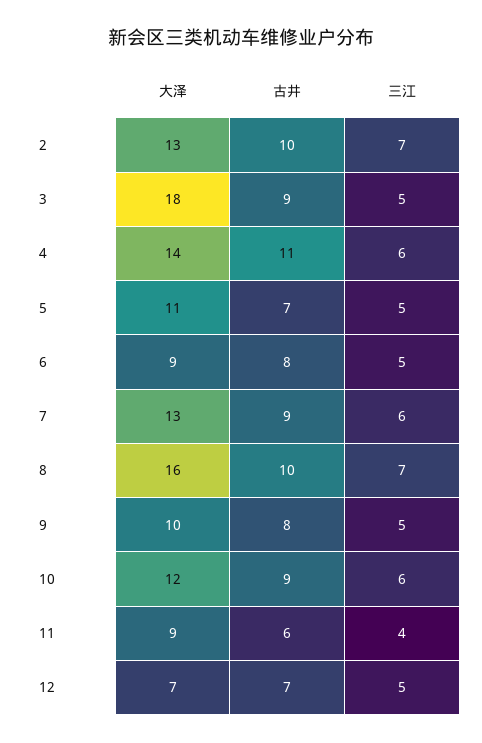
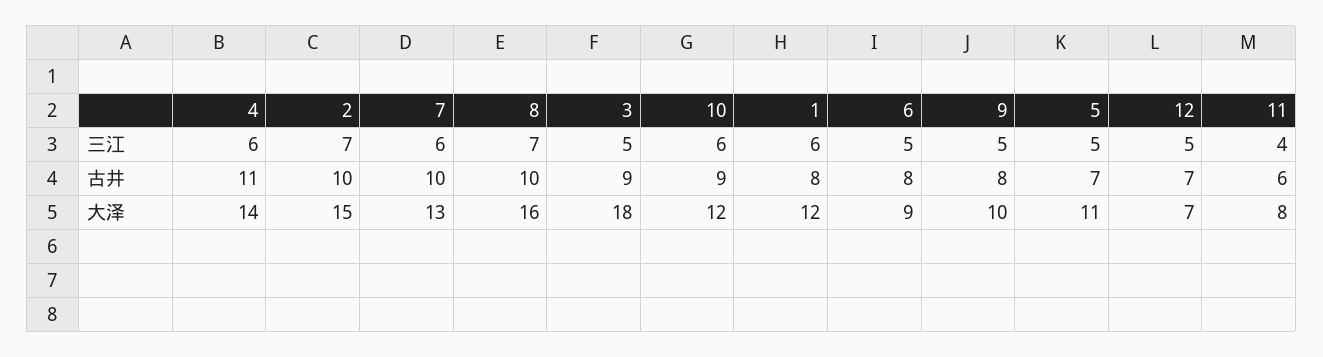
大泽, 2: 13 -> 15
古井, 7: 9 -> 10
大泽, 11: 9 -> 8
三江, 1: none -> 6
古井, 1: none -> 8
大泽, 1: none -> 12

